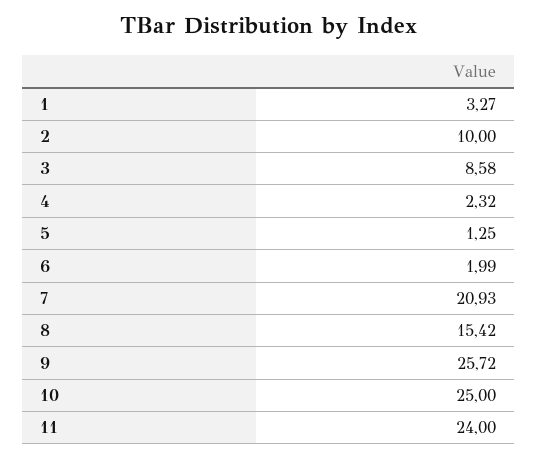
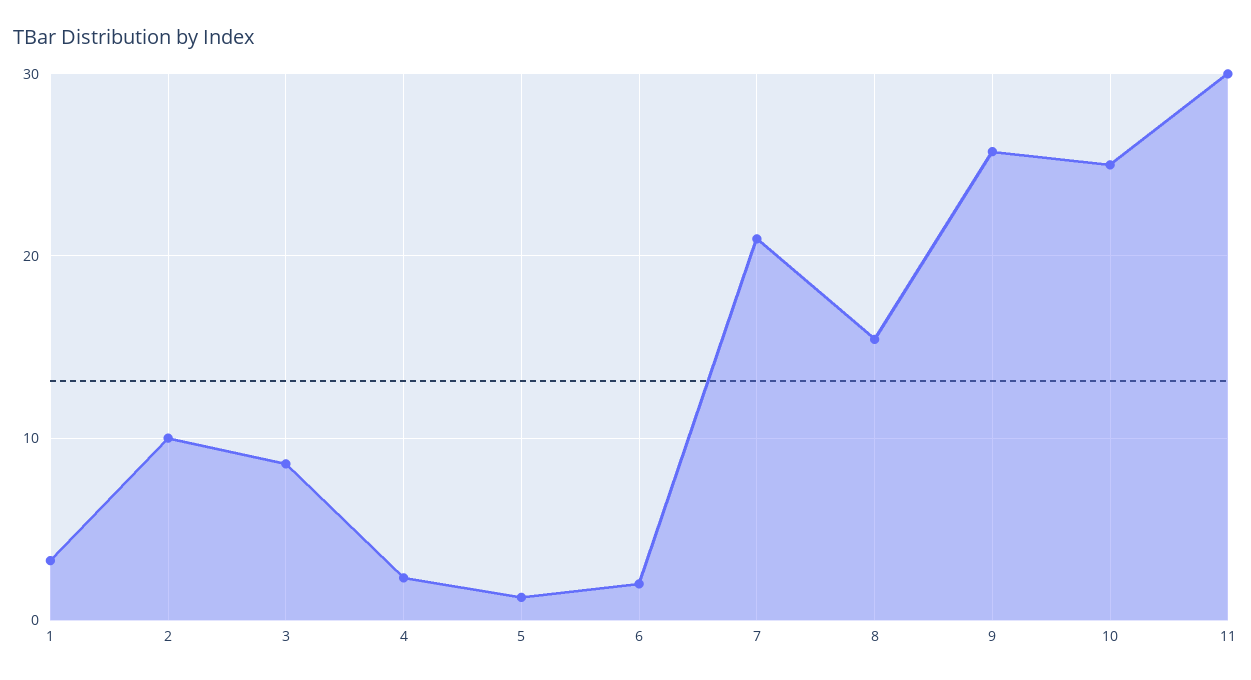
11: 24 -> 30

